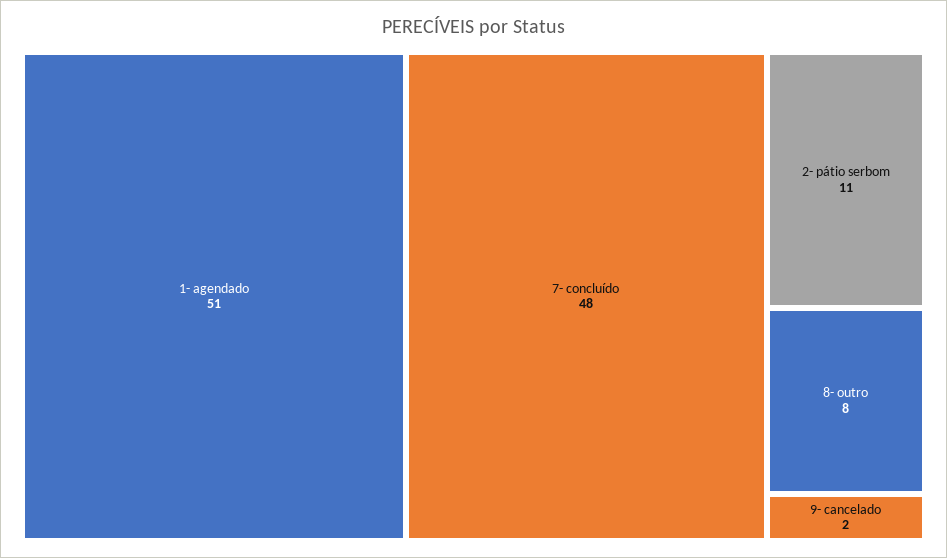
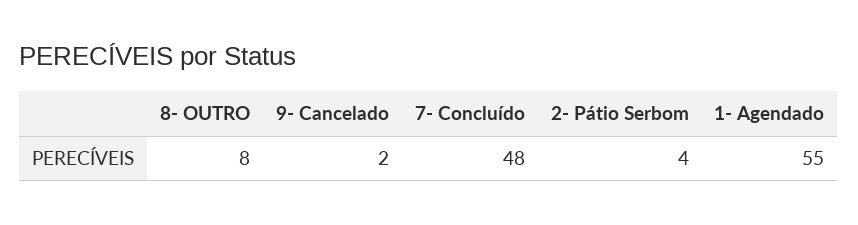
1- agendado: 51 -> 55
2- pátio serbom: 11 -> 4

